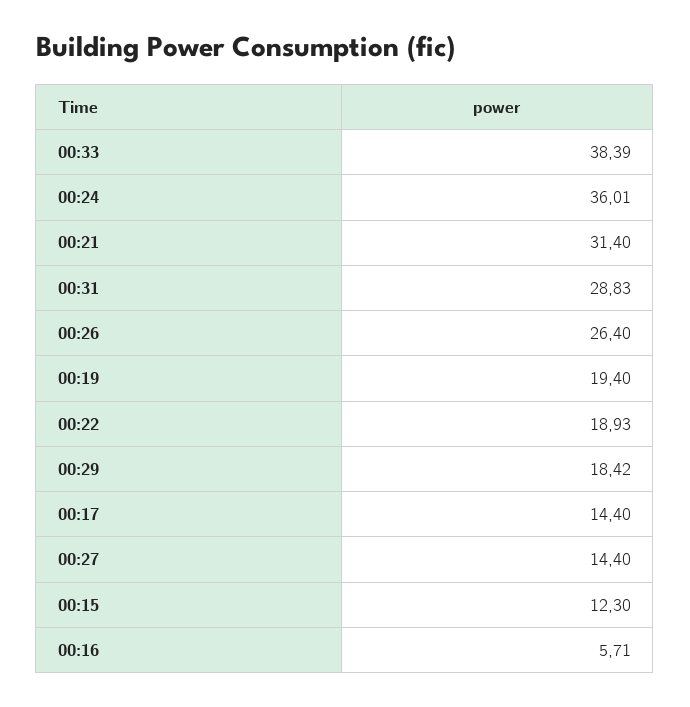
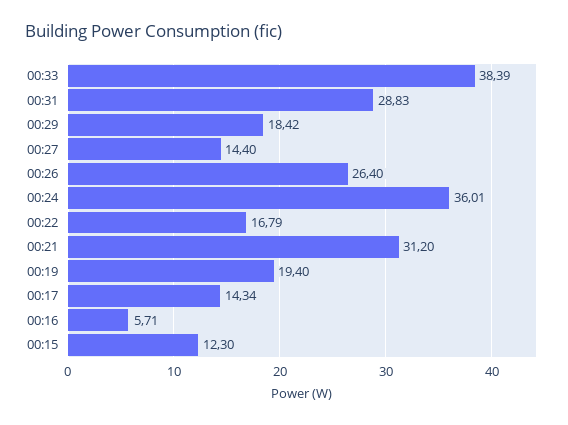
00:21: 31.4 -> 31.2
00:22: 18.93 -> 16.79
00:17: 14.4 -> 14.34

